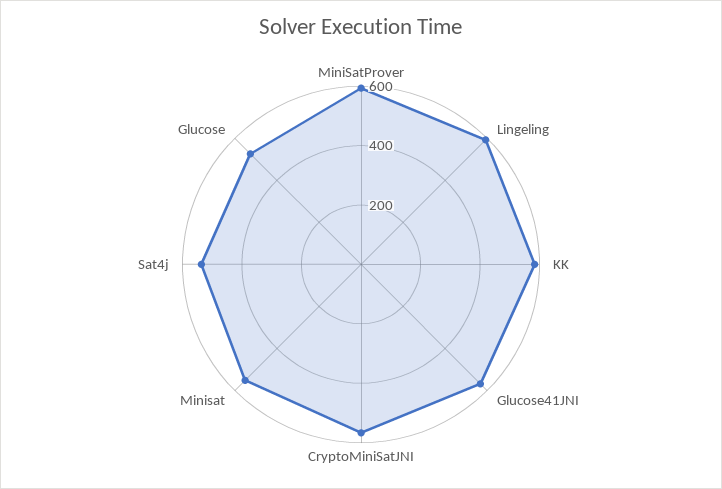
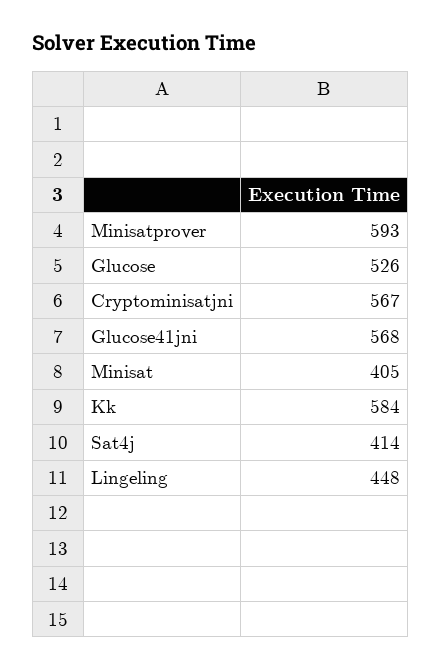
Lingeling: 600 -> 448
Minisat: 550 -> 405
Sat4j: 550 -> 414

